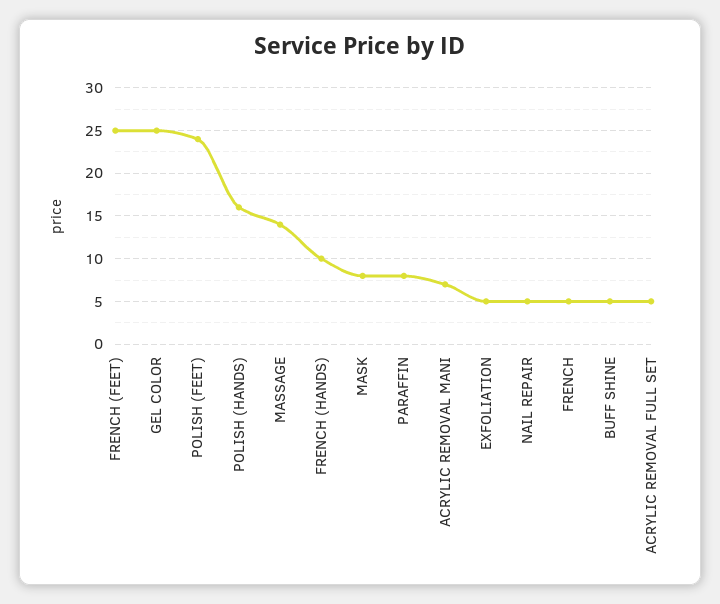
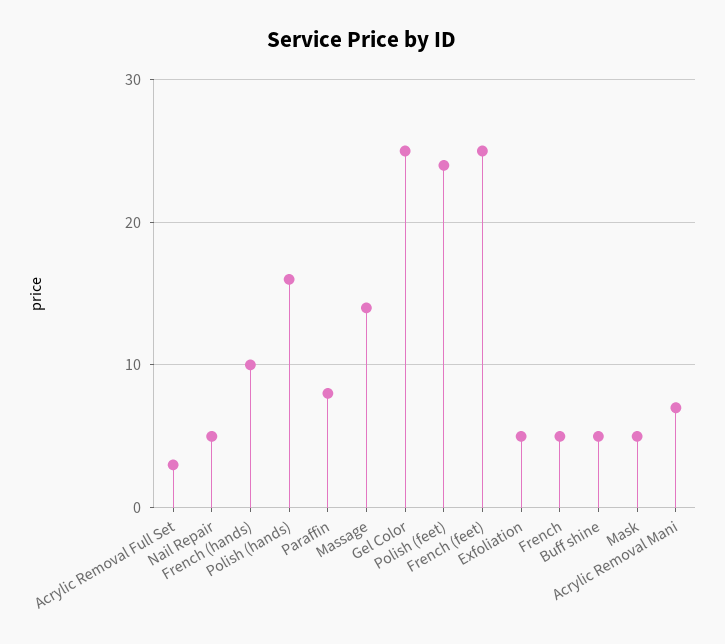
MASK: 8 -> 5
ACRYLIC REMOVAL FULL SET: 5 -> 3

